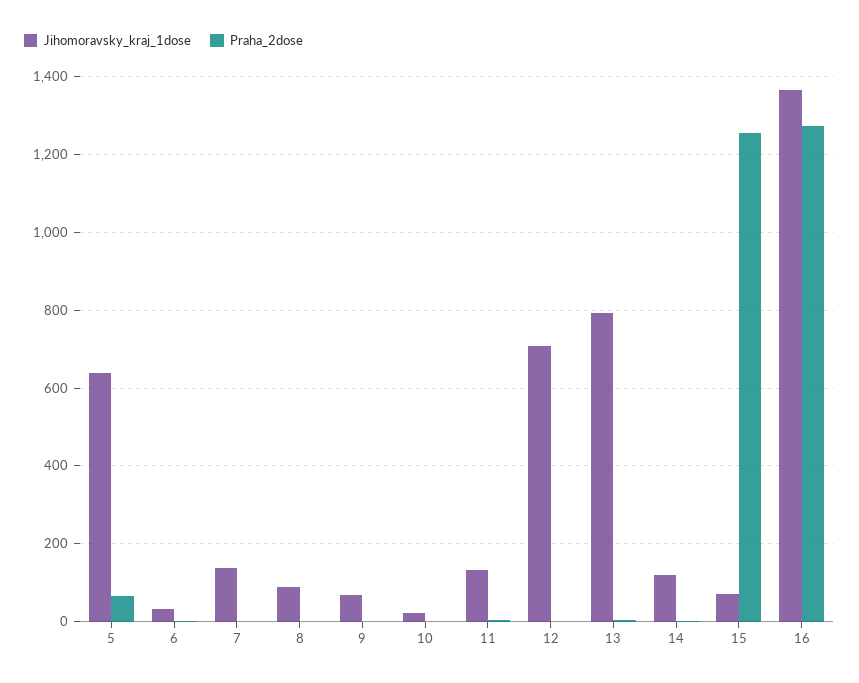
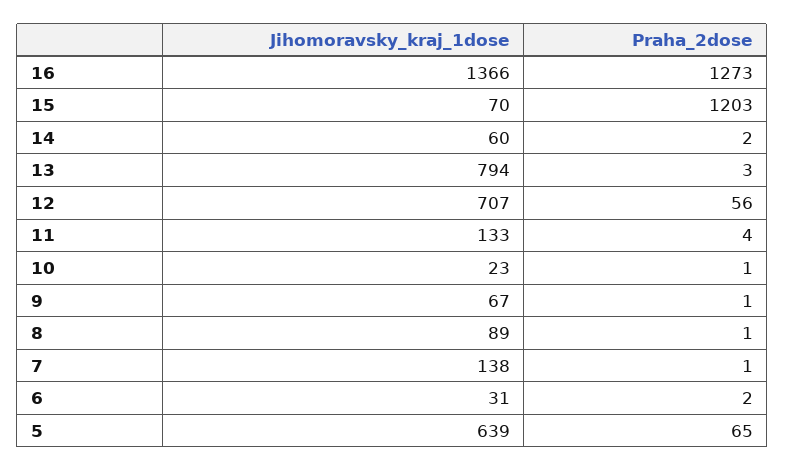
Praha_2dose, 12: 0 -> 56
Jihomoravsky_kraj_1dose, 14: 120 -> 60
Praha_2dose, 15: 1260 -> 1203

